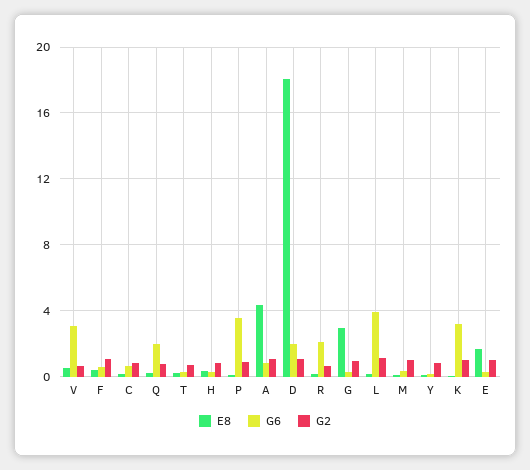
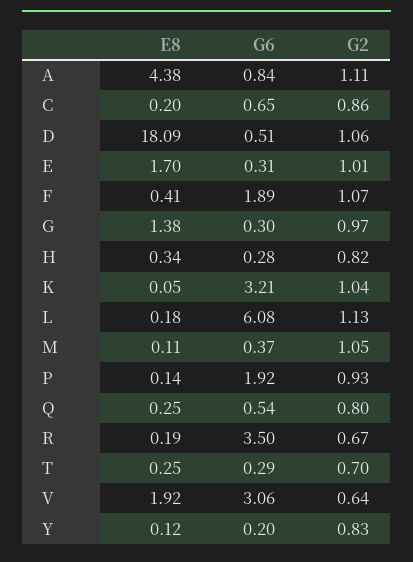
E8, V: 0.5 -> 1.92
G6, F: 0.5 -> 1.89
G6, Q: 2 -> 0.54
G6, P: 3.5 -> 1.92
G6, D: 2 -> 0.51
G6, R: 2 -> 3.5
E8, G: 3 -> 1.38
G6, L: 4 -> 6.08

